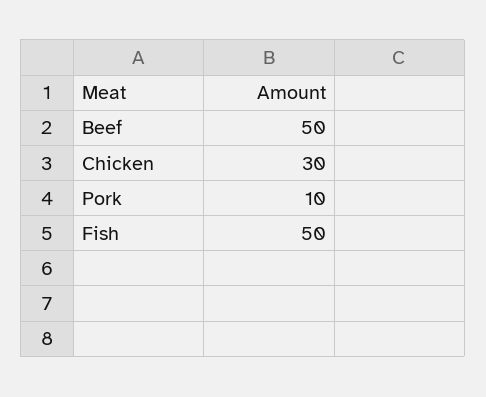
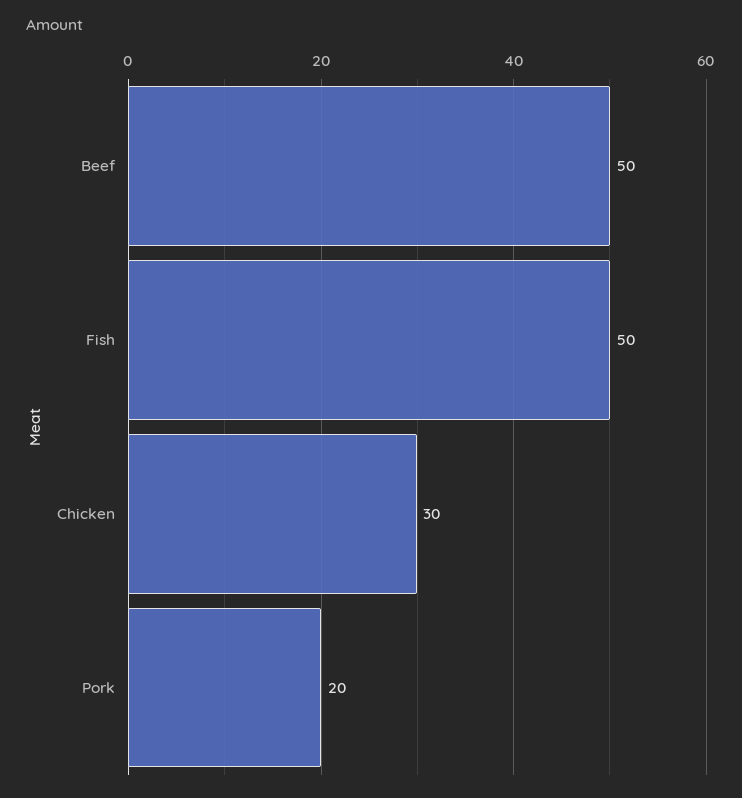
Pork: 10 -> 20

